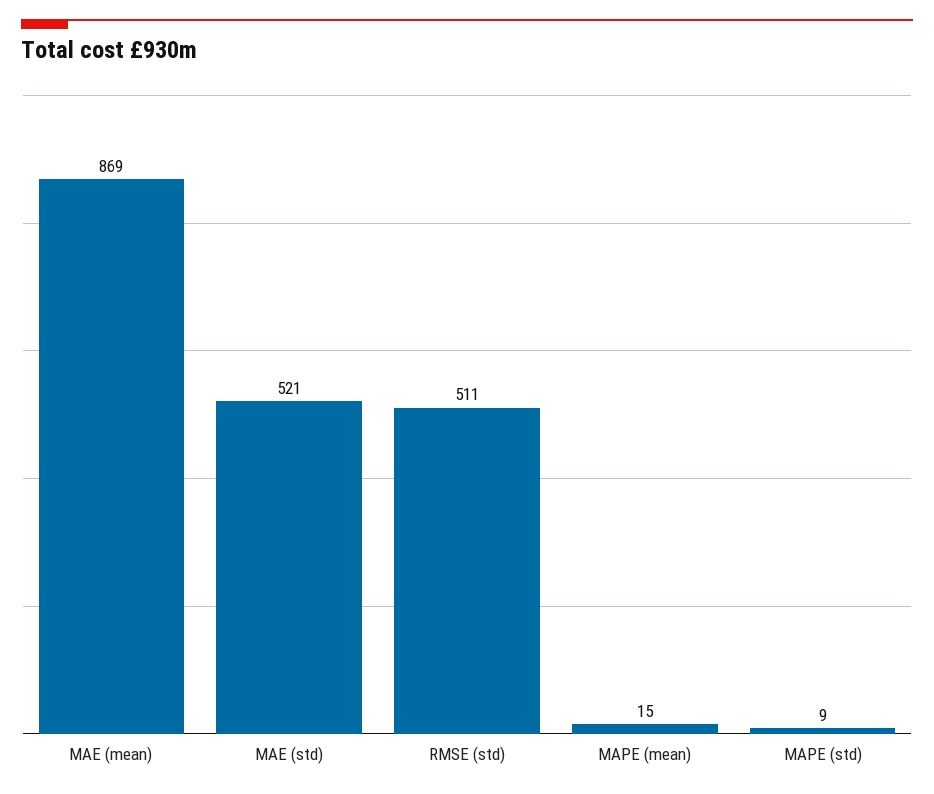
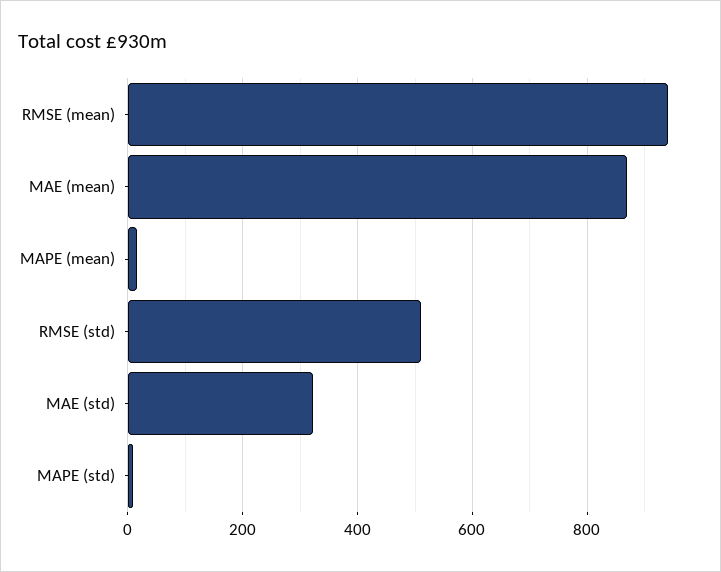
MAE (std): 521 -> 320
RMSE (mean): none -> 940

